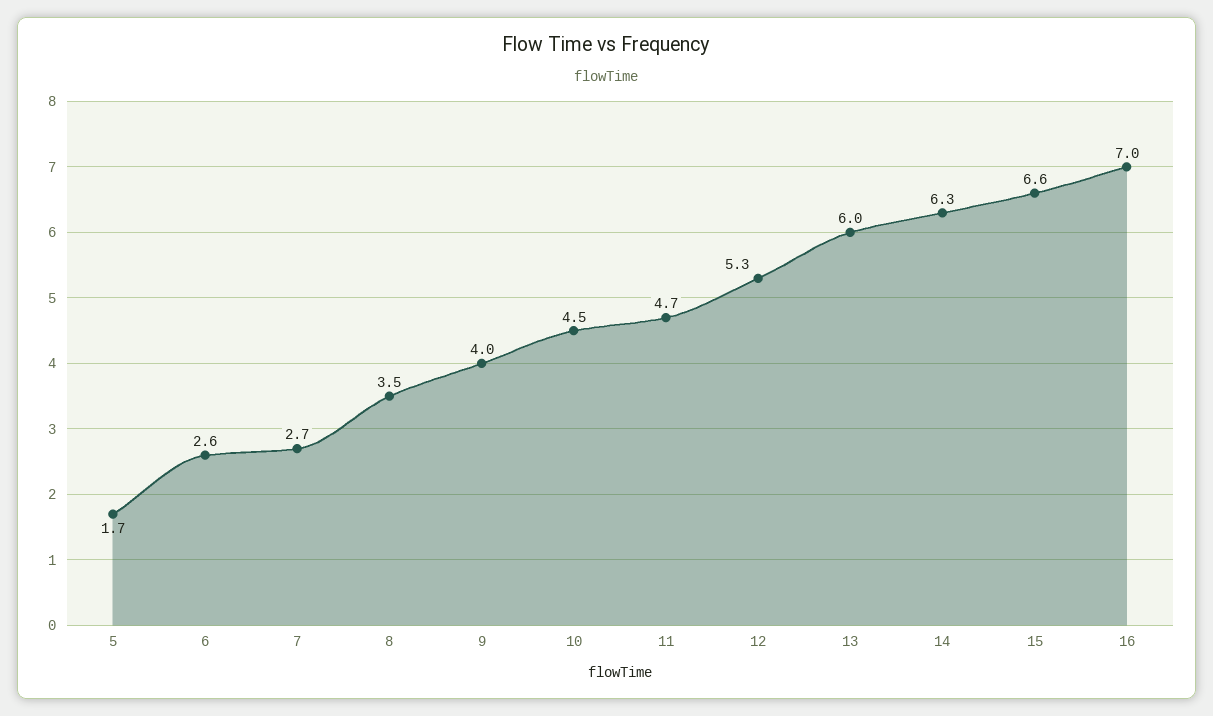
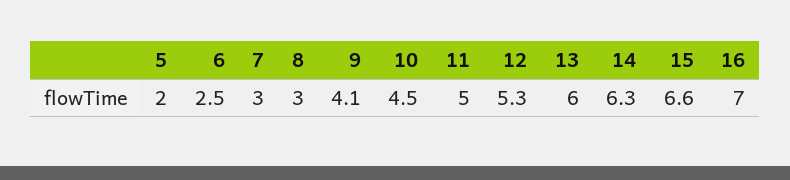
5: 1.7 -> 2
6: 2.6 -> 2.5
7: 2.7 -> 3
8: 3.5 -> 3
9: 4 -> 4.1
11: 4.7 -> 5

